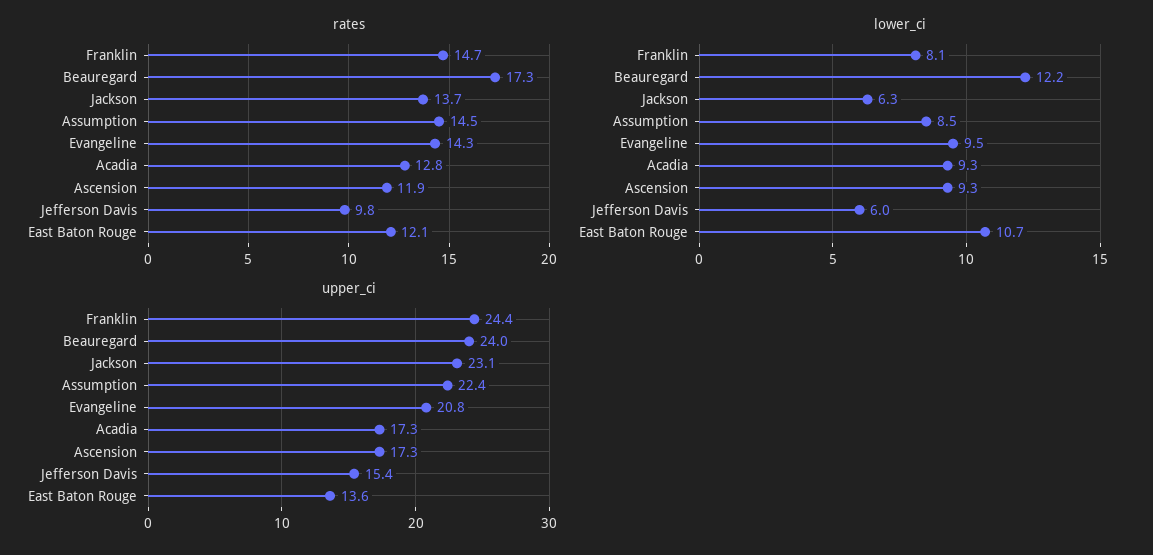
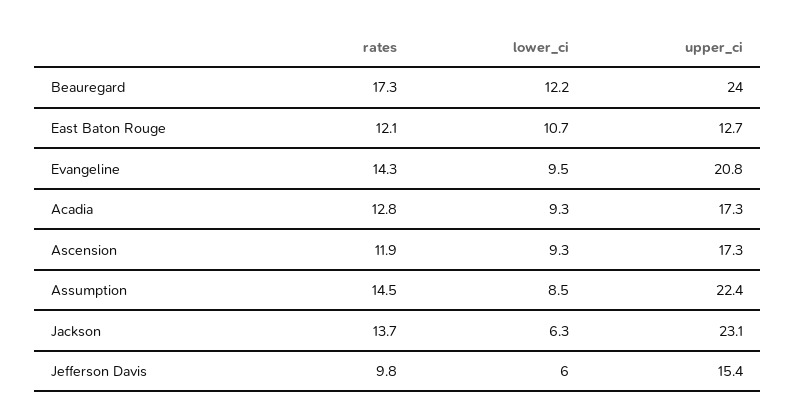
rates, Franklin: 14.7 -> none
lower_ci, Franklin: 8.1 -> none
upper_ci, Franklin: 24.4 -> none
upper_ci, East Baton Rouge: 13.6 -> 12.7

